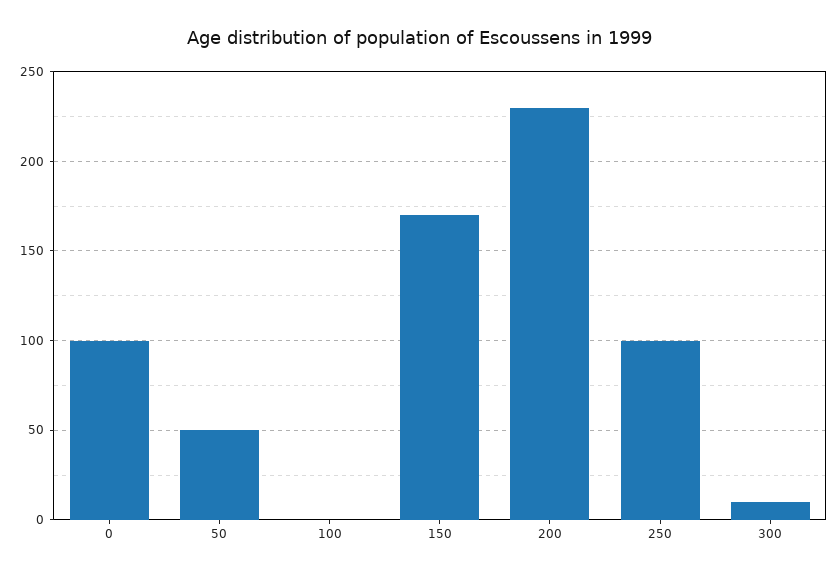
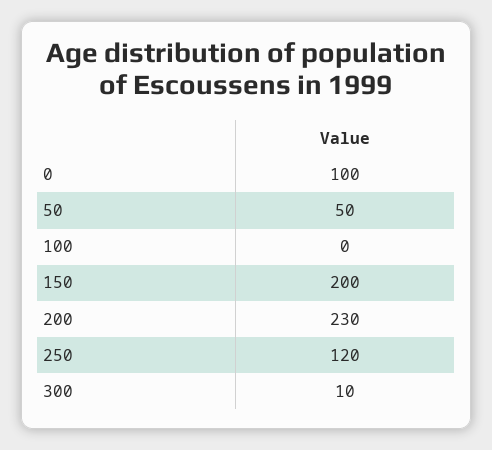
150: 170 -> 200
250: 100 -> 120

